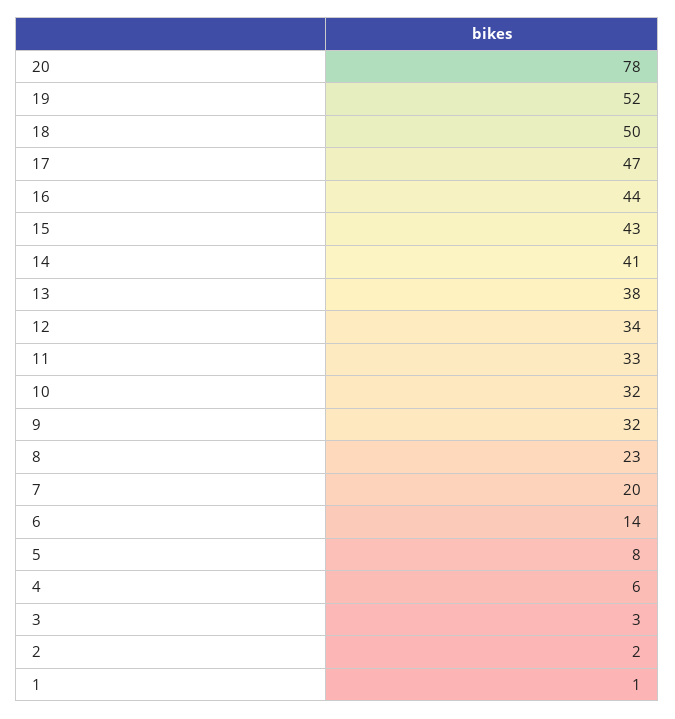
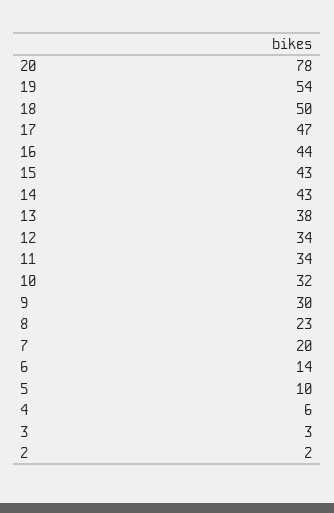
19: 52 -> 54
14: 41 -> 43
11: 33 -> 34
9: 32 -> 30
5: 8 -> 10
1: 1 -> none

